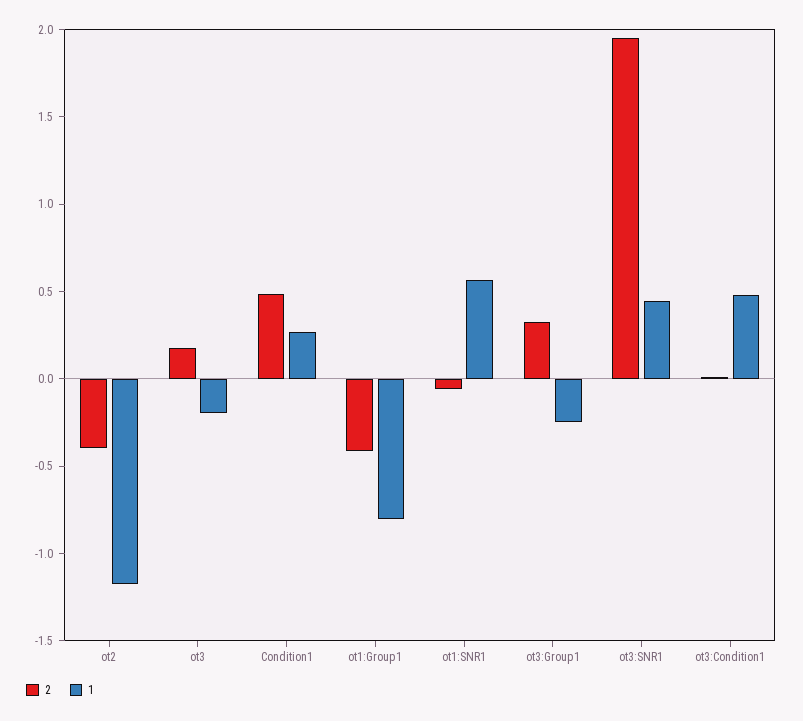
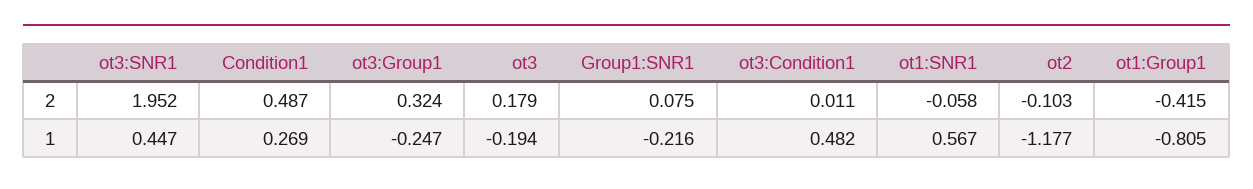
2, ot2: -0.4 -> -0.103
2, Group1:SNR1: none -> 0.075
1, Group1:SNR1: none -> -0.216

